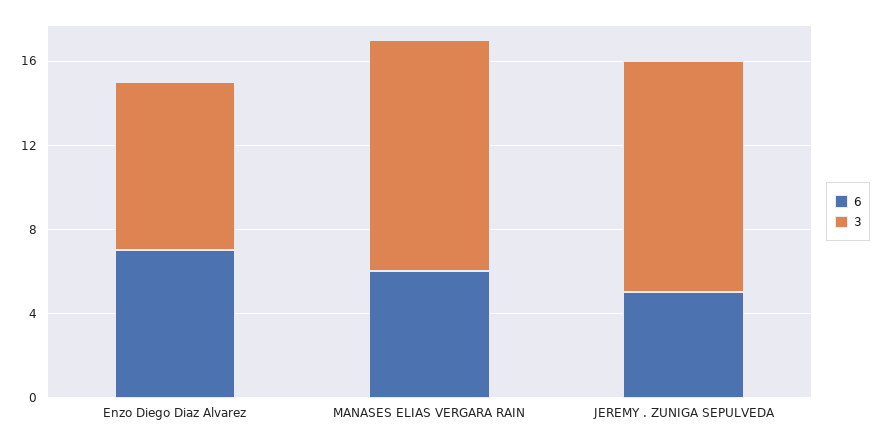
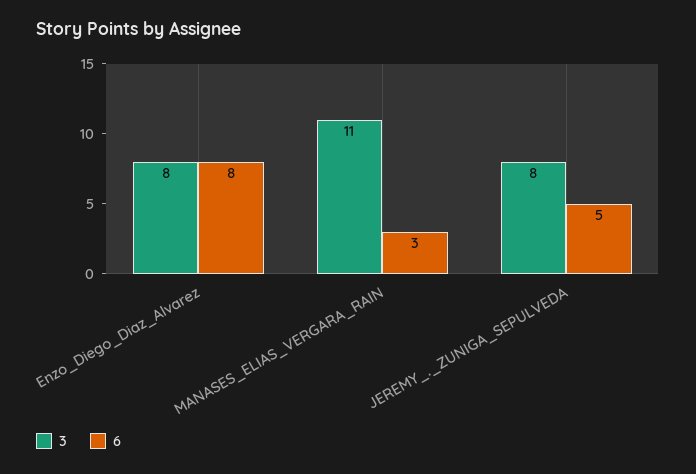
6, Enzo Diego Diaz Alvarez: 7 -> 8
6, MANASES ELIAS VERGARA RAIN: 6 -> 3
3, JEREMY . ZUNIGA SEPULVEDA: 11 -> 8

